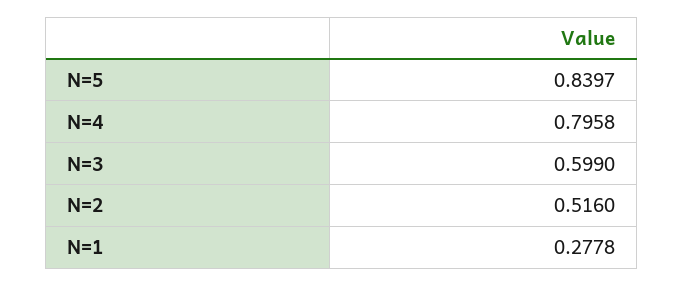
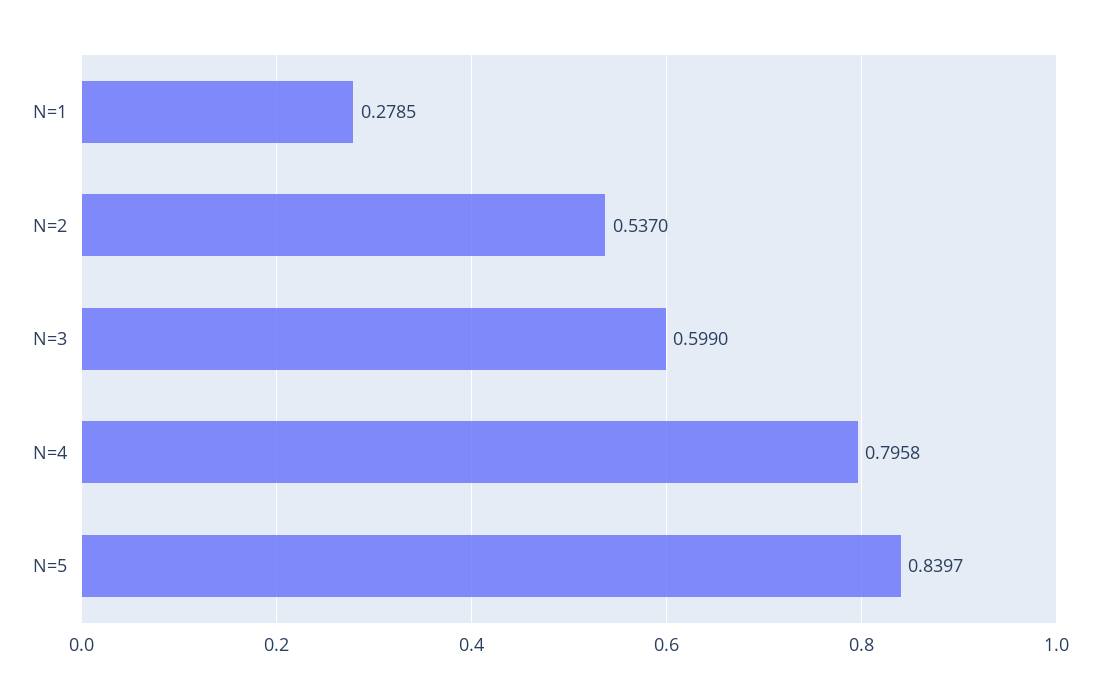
N=2: 0.516 -> 0.537
N=1: 0.2778 -> 0.2785

